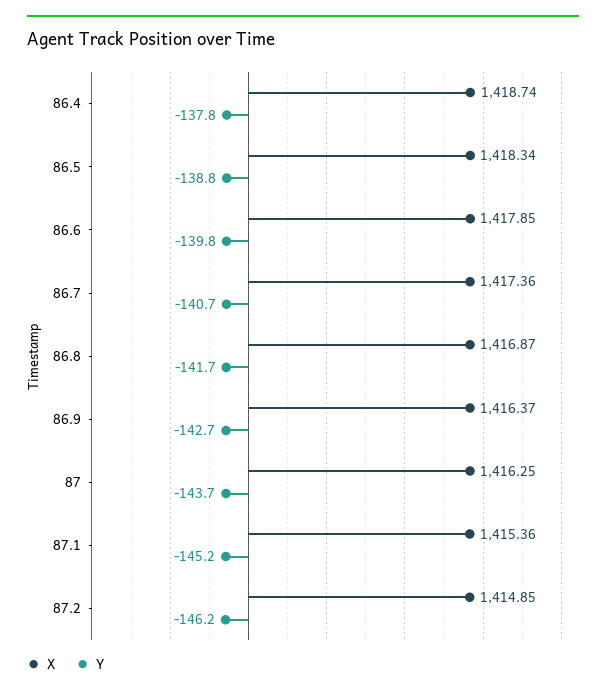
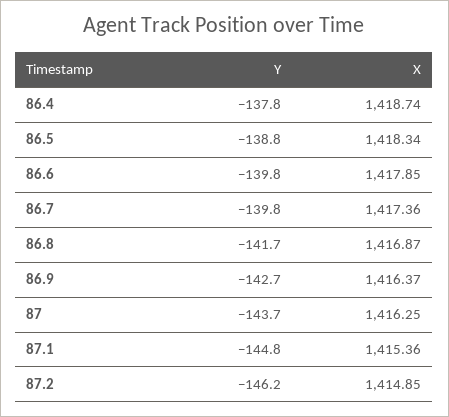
Y, 86.7: -140.7 -> -139.8
Y, 87.1: -145.2 -> -144.8

